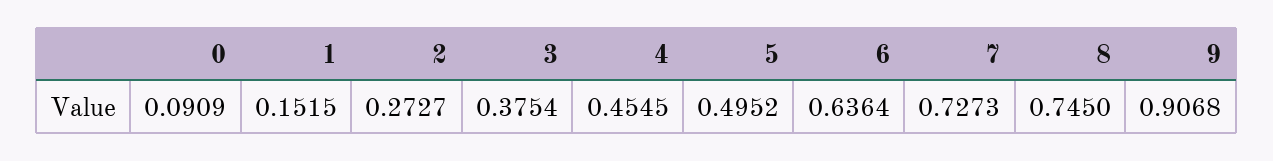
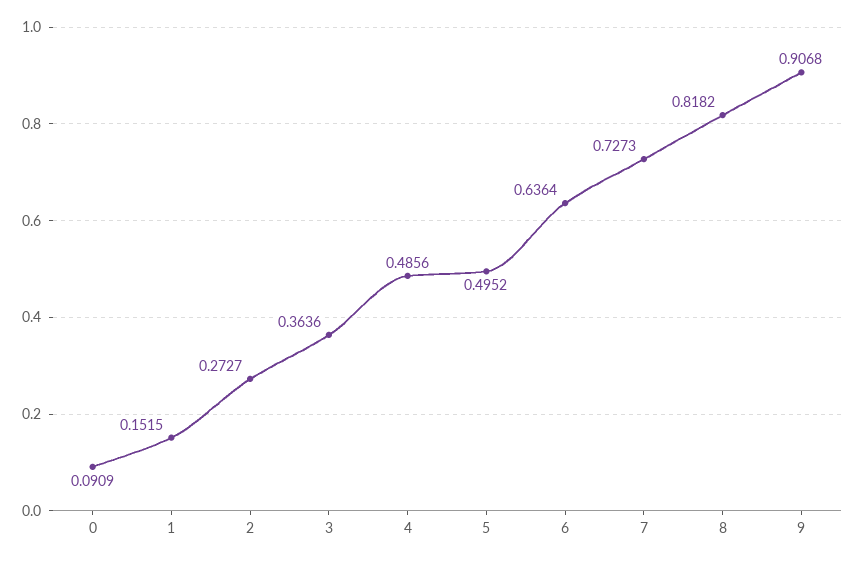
3: 0.3754 -> 0.3636
4: 0.4545 -> 0.4856
8: 0.745 -> 0.8182

